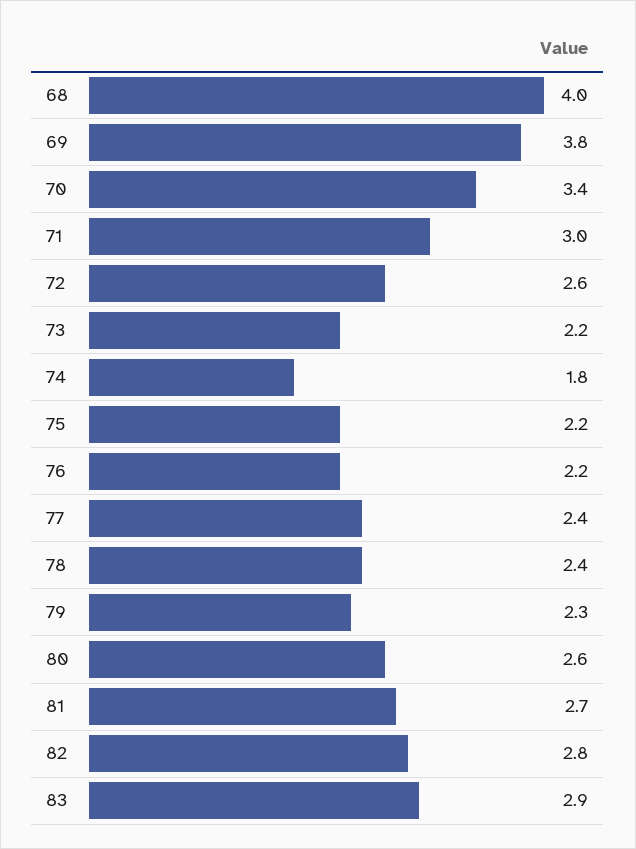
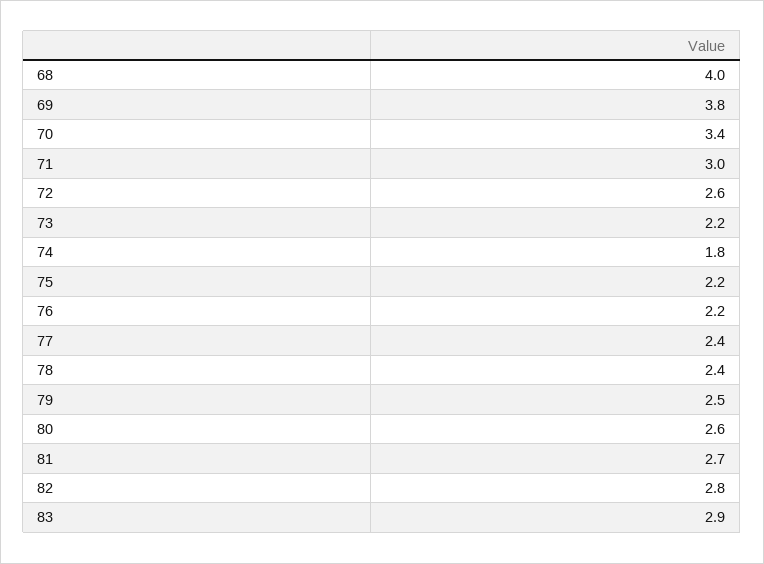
79: 2.3 -> 2.5

